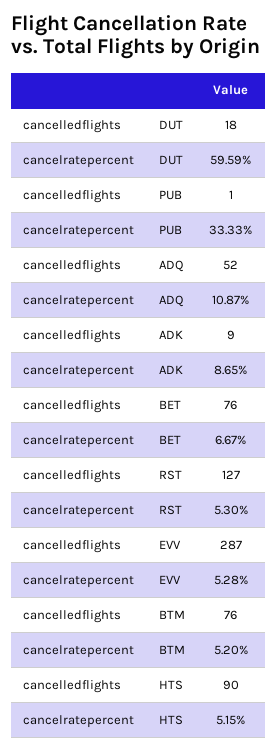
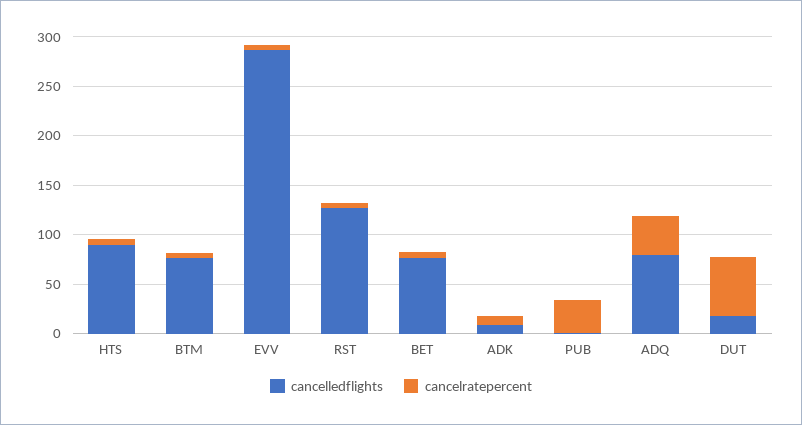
cancelledflights, ADQ: 52 -> 80
cancelratepercent, ADQ: 10.87 -> 40

